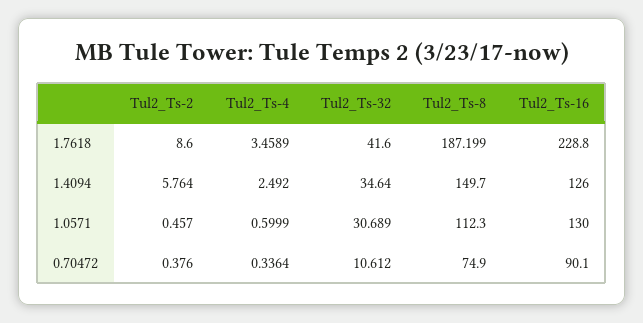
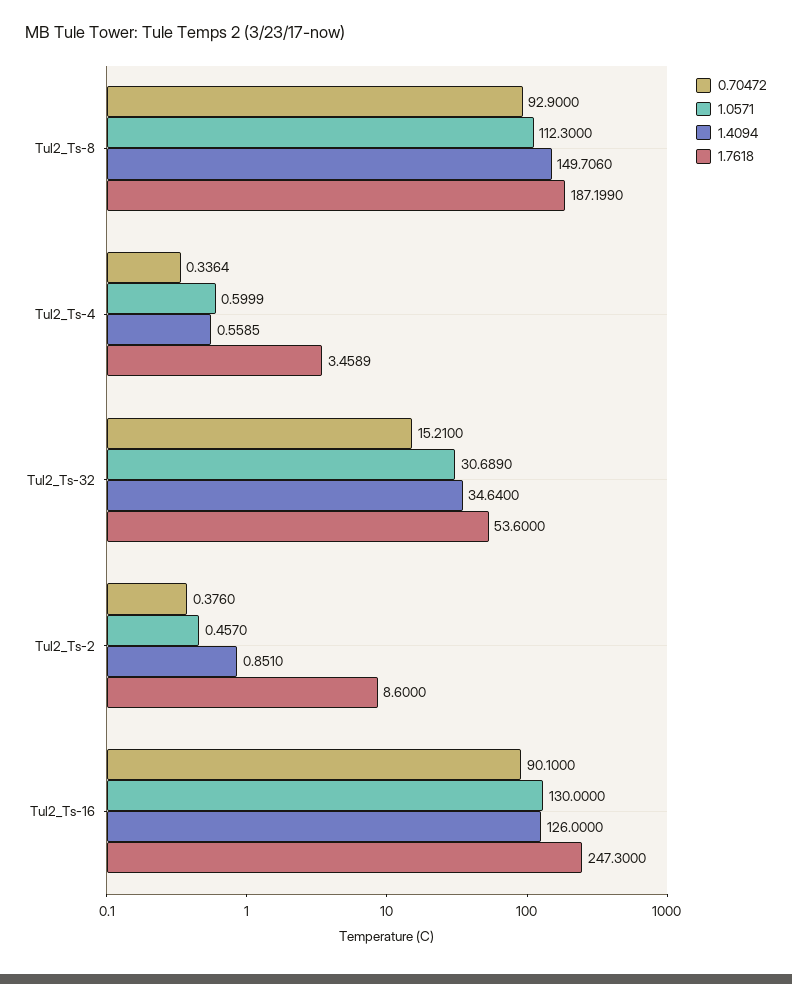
1.7618, Tul2_Ts-32: 41.6 -> 53.6
1.7618, Tul2_Ts-16: 228.8 -> 247.3
1.4094, Tul2_Ts-2: 5.764 -> 0.851
1.4094, Tul2_Ts-4: 2.492 -> 0.5585
1.4094, Tul2_Ts-8: 149.7 -> 149.706
0.70472, Tul2_Ts-32: 10.612 -> 15.21
0.70472, Tul2_Ts-8: 74.9 -> 92.9

